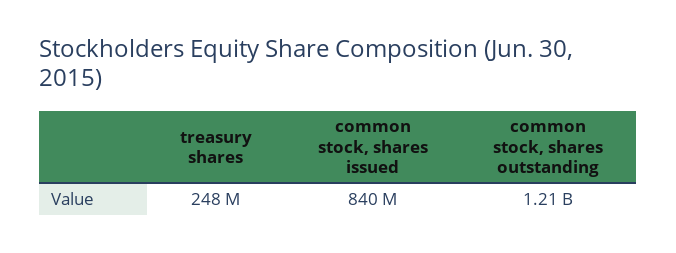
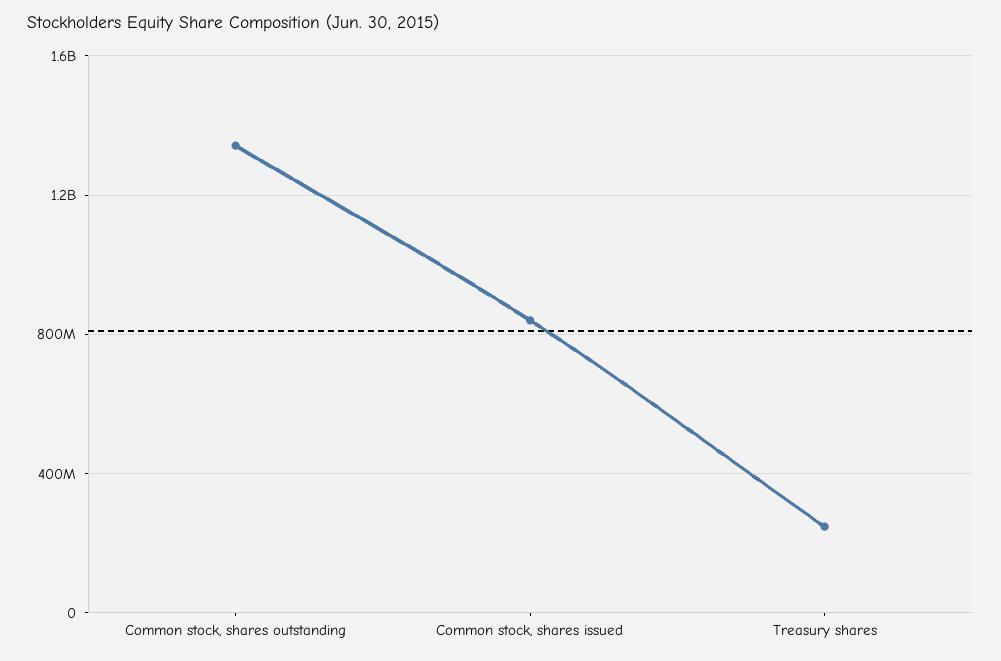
common stock, shares outstanding: 1210000000 -> 1350000000

